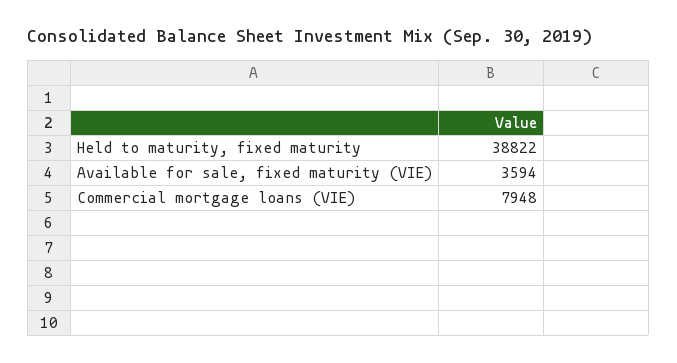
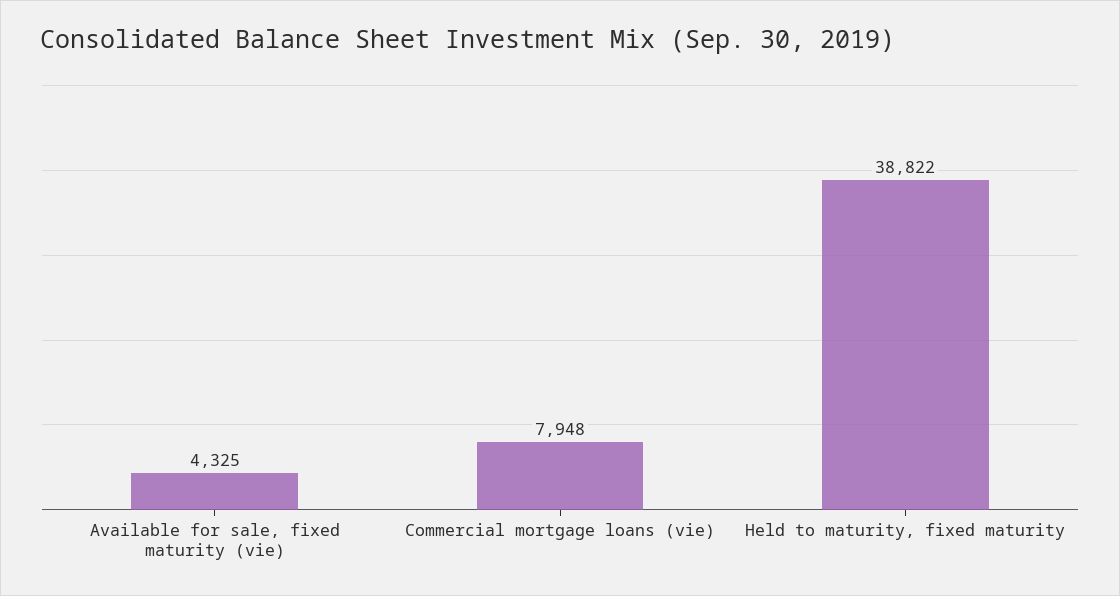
Available for sale, fixed maturity (VIE): 3594 -> 4325

